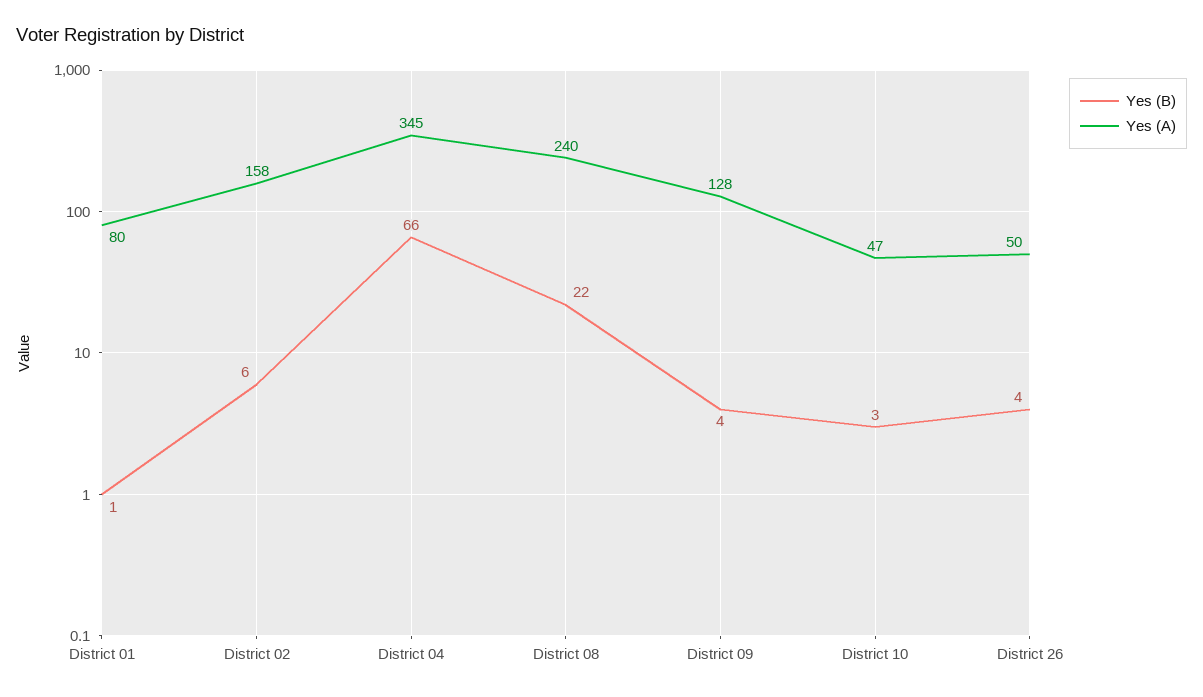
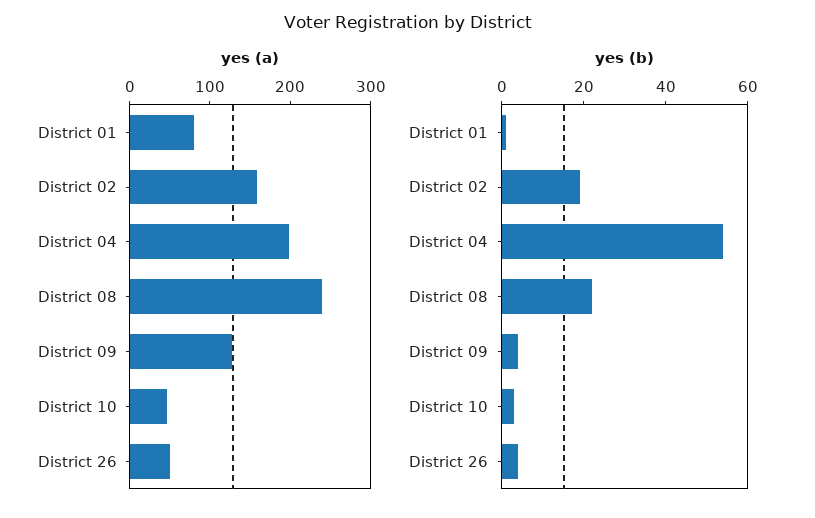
Yes (B), District 02: 6 -> 20
Yes (B), District 04: 66 -> 55
Yes (A), District 04: 345 -> 200

